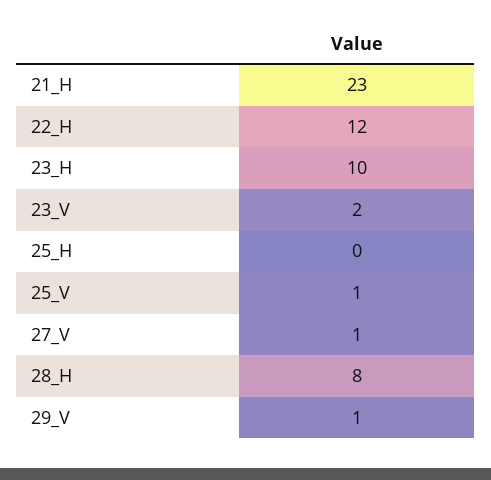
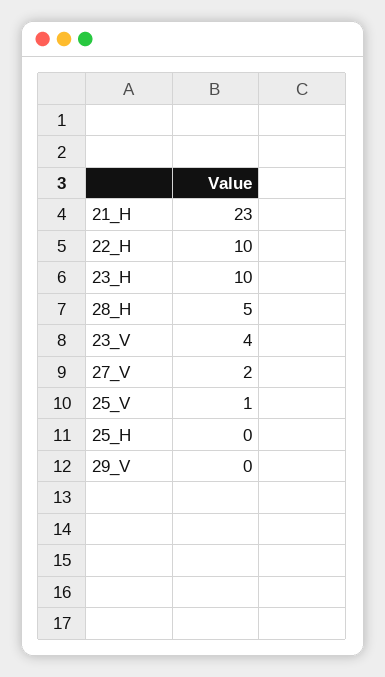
22_H: 12 -> 10
23_V: 2 -> 4
27_V: 1 -> 2
28_H: 8 -> 5
29_V: 1 -> 0

